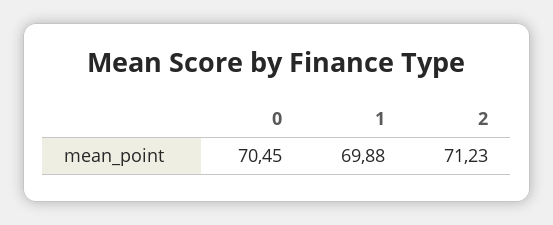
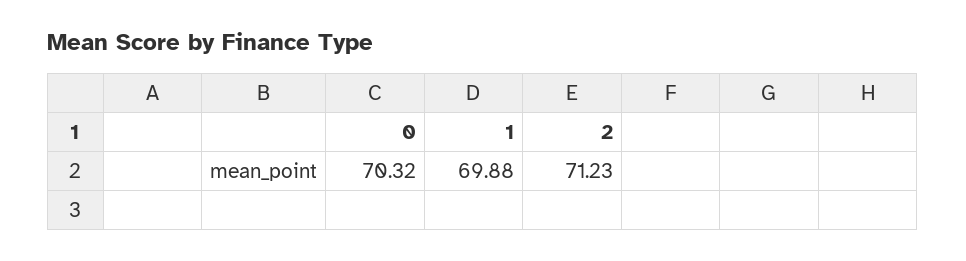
0: 70.45 -> 70.32

